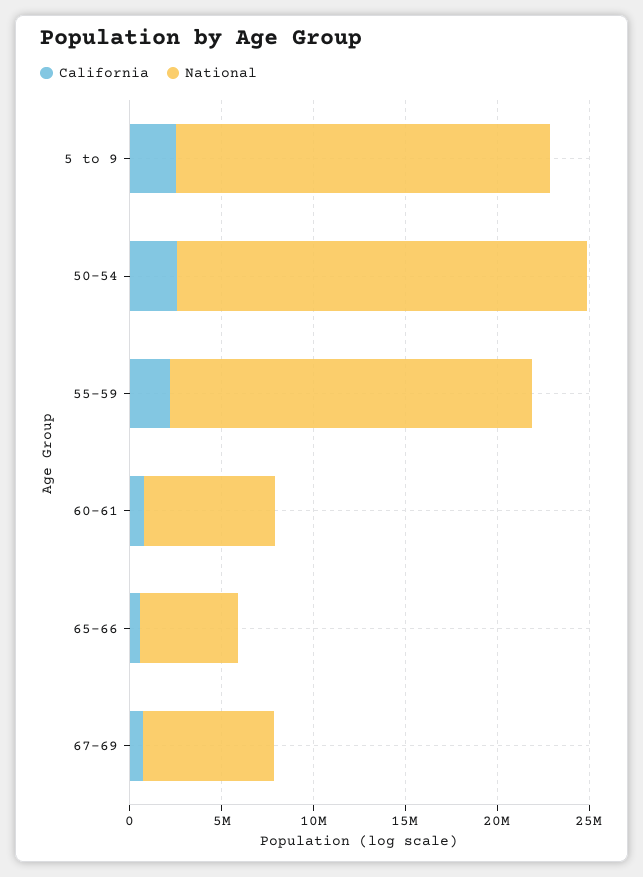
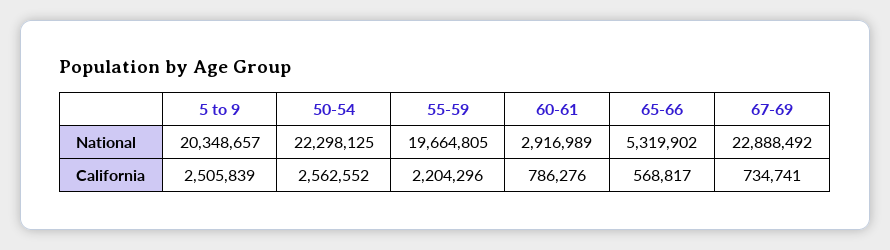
National, 60-61: 7000000 -> 2916989
National, 67-69: 7000000 -> 22888492

